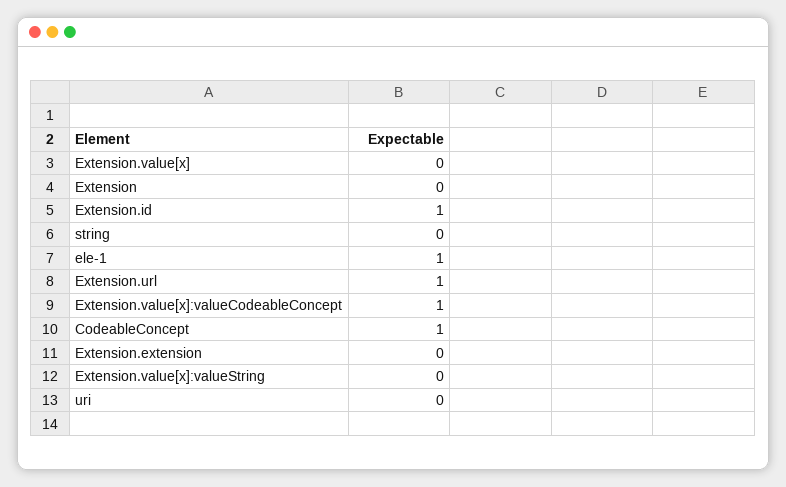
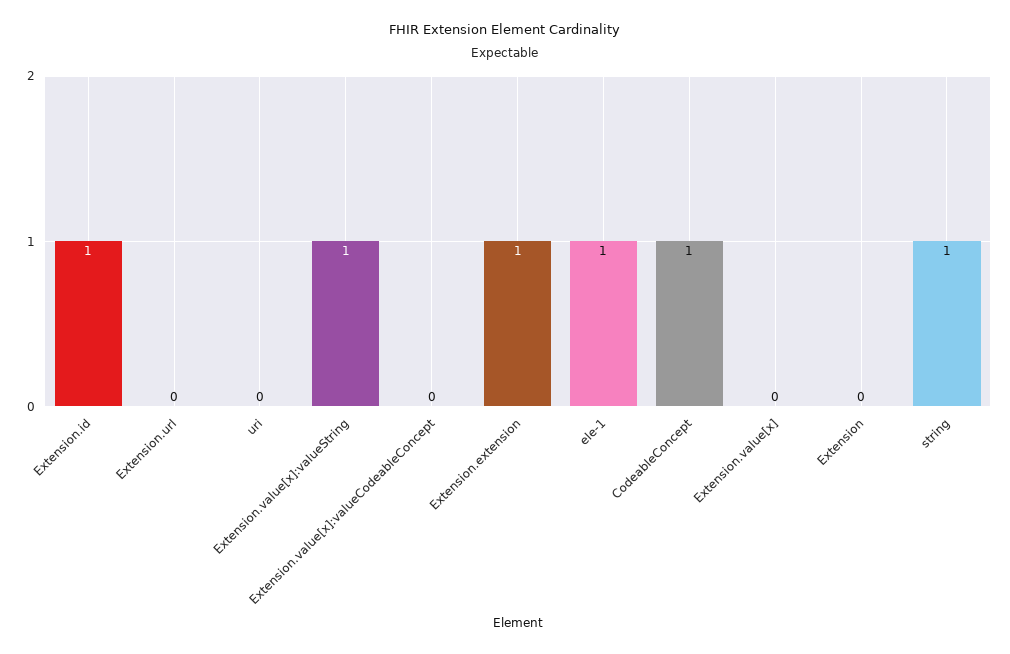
string: 0 -> 1
Extension.url: 1 -> 0
Extension.value[x]:valueCodeableConcept: 1 -> 0
Extension.extension: 0 -> 1
Extension.value[x]:valueString: 0 -> 1

